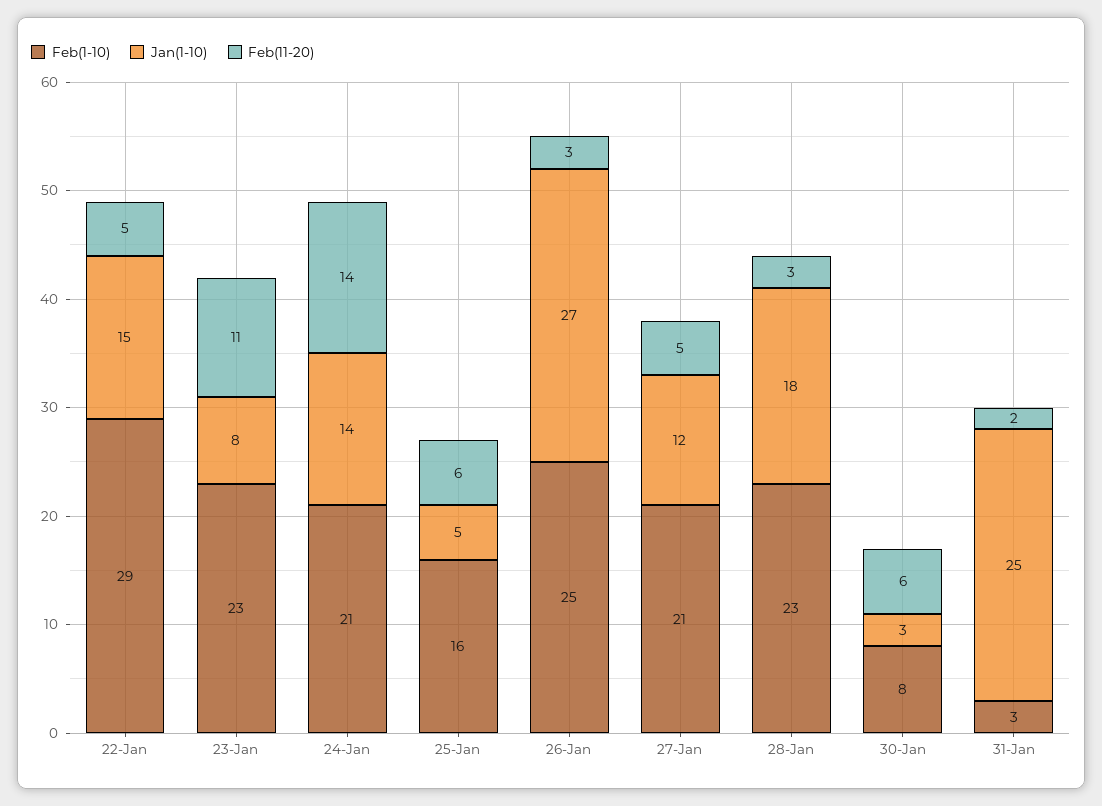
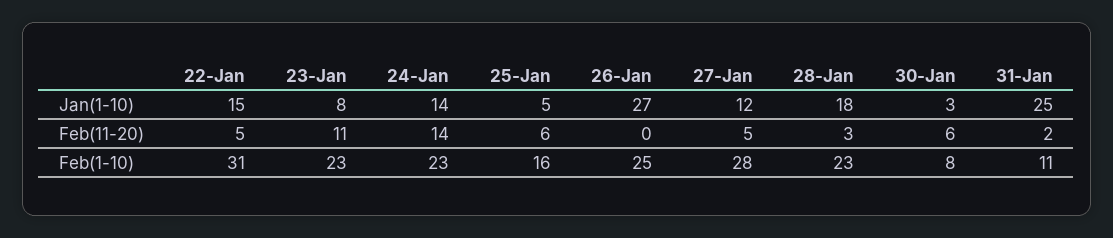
Feb(1-10), 22-Jan: 29 -> 31
Feb(1-10), 24-Jan: 21 -> 23
Feb(11-20), 26-Jan: 3 -> 0
Feb(1-10), 27-Jan: 21 -> 28
Feb(1-10), 31-Jan: 3 -> 11

